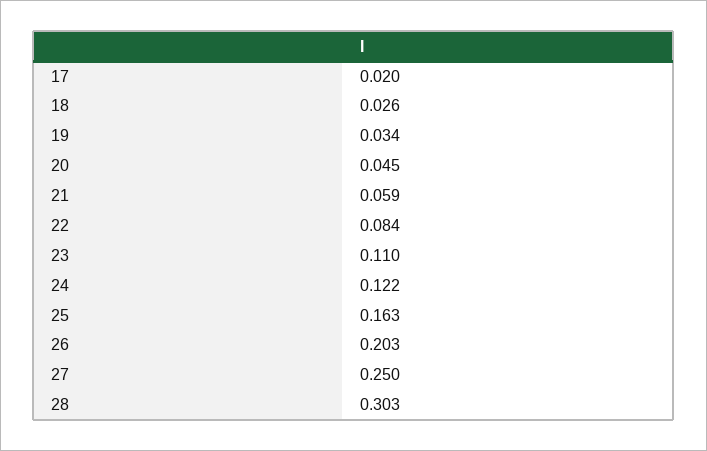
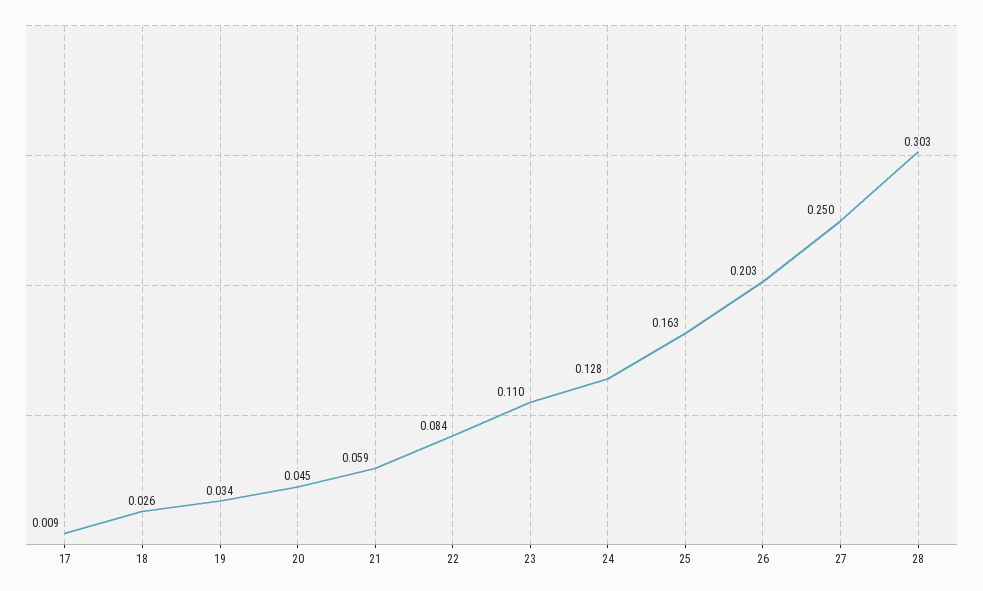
17: 0.02 -> 0.009
24: 0.122 -> 0.128

